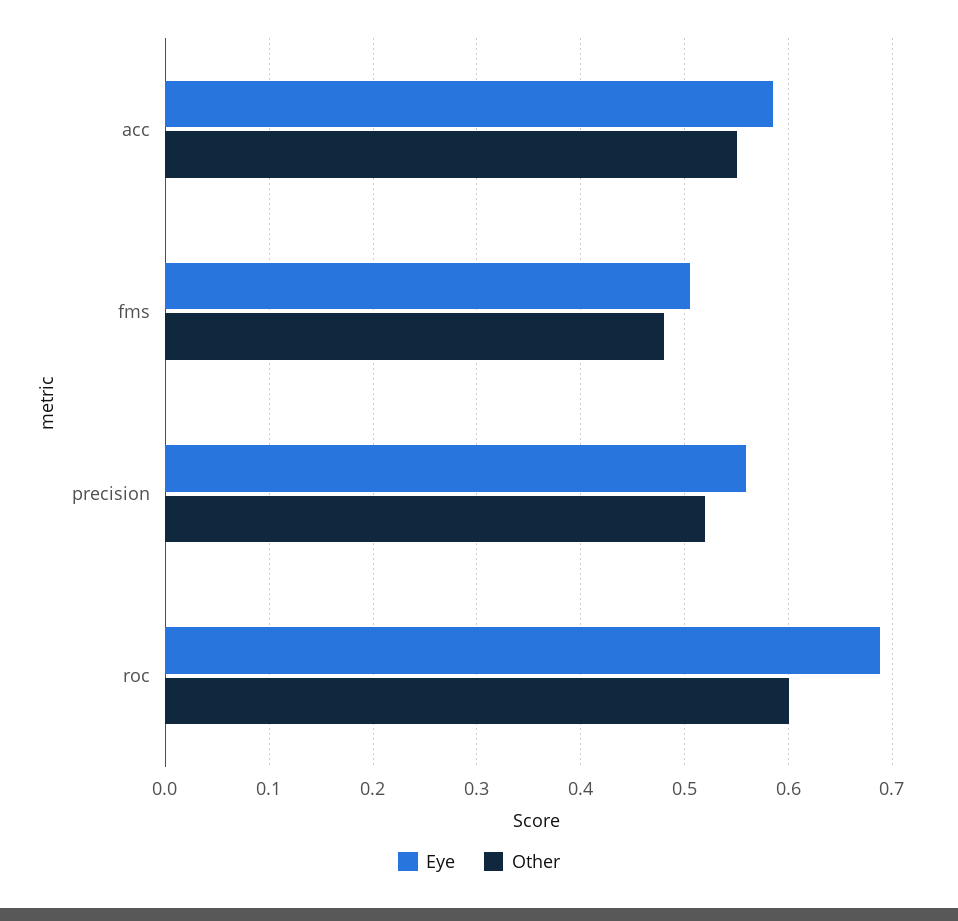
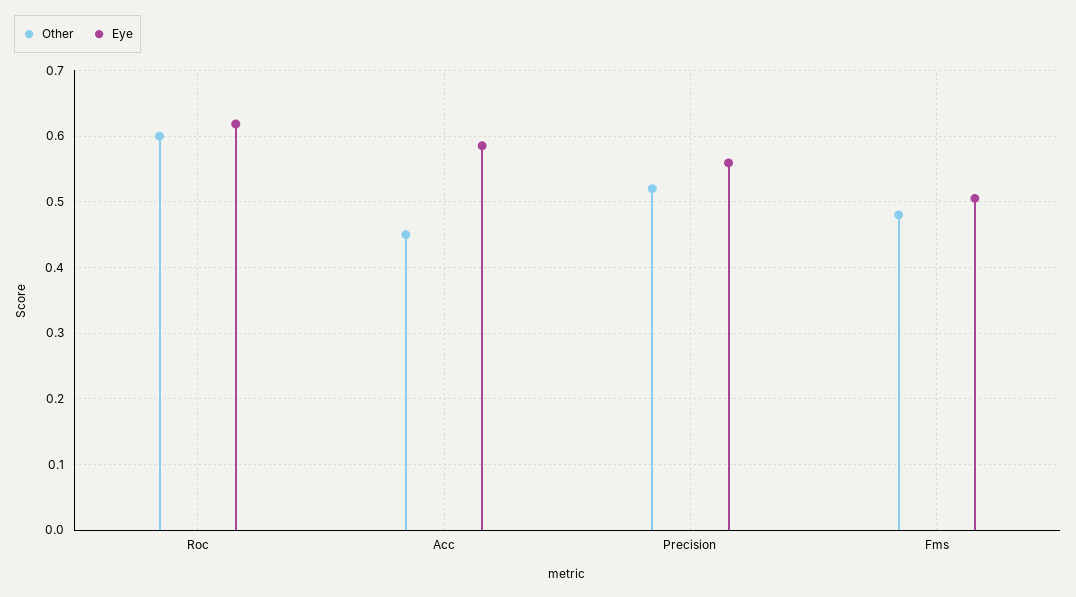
Other, acc: 0.55 -> 0.45
Eye, roc: 0.69 -> 0.62

